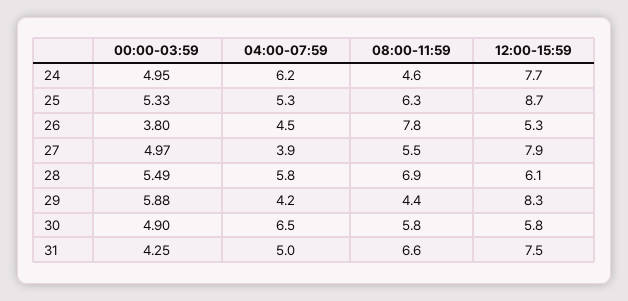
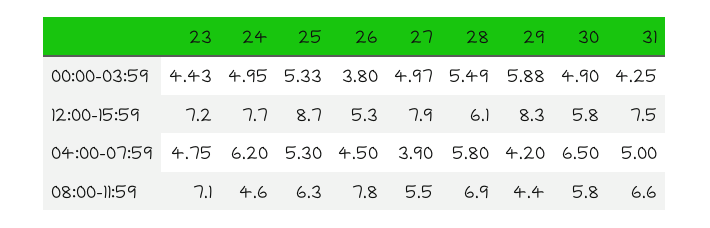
00:00-03:59, 23: none -> 4.43
12:00-15:59, 23: none -> 7.2
04:00-07:59, 23: none -> 4.75
08:00-11:59, 23: none -> 7.1

